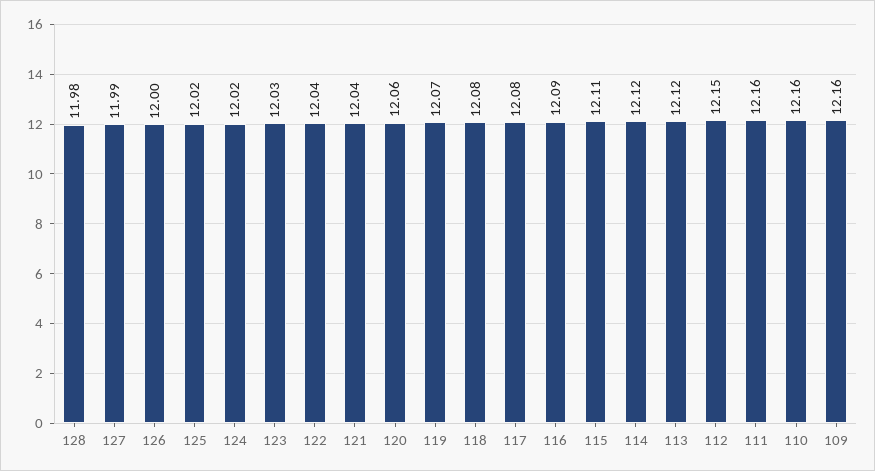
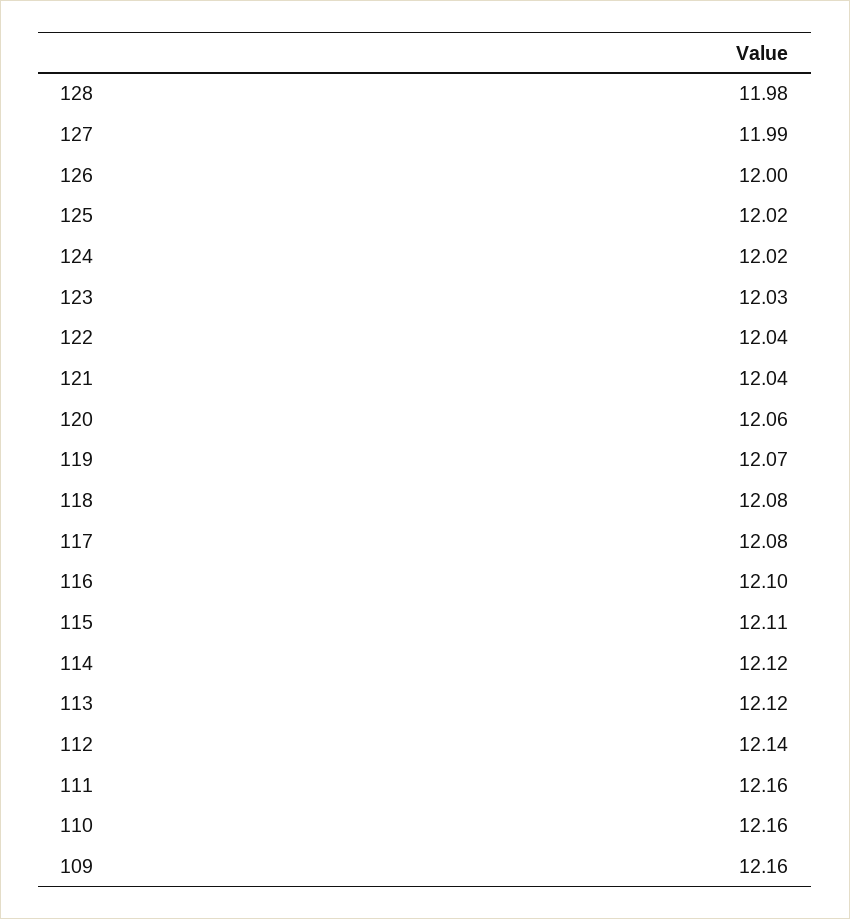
116: 12.09 -> 12.1
112: 12.15 -> 12.14

